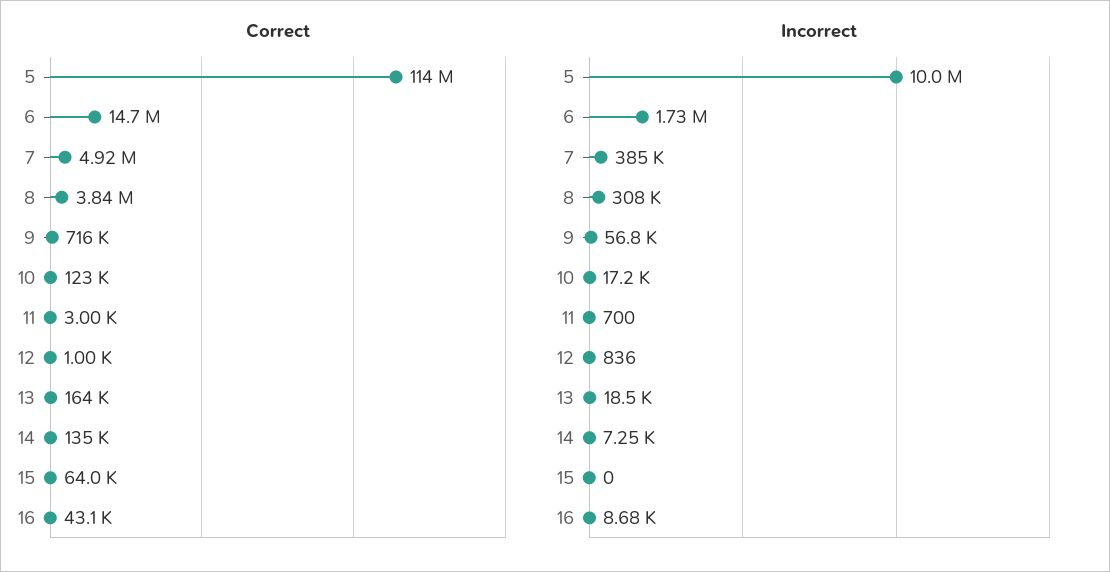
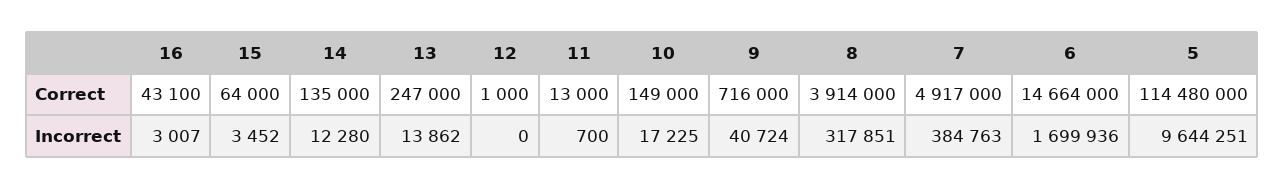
Correct, 8: 3840000 -> 3914000
Correct, 10: 123000 -> 149000
Correct, 11: 3000 -> 13000
Correct, 13: 164000 -> 247000
Incorrect, 5: 10000000 -> 9644251
Incorrect, 6: 1730000 -> 1699936
Incorrect, 8: 308000 -> 317851
Incorrect, 9: 56800 -> 40724
Incorrect, 12: 836 -> 0
Incorrect, 13: 18500 -> 13862
Incorrect, 14: 7250 -> 12280
Incorrect, 15: 0 -> 3452
Incorrect, 16: 8680 -> 3007

